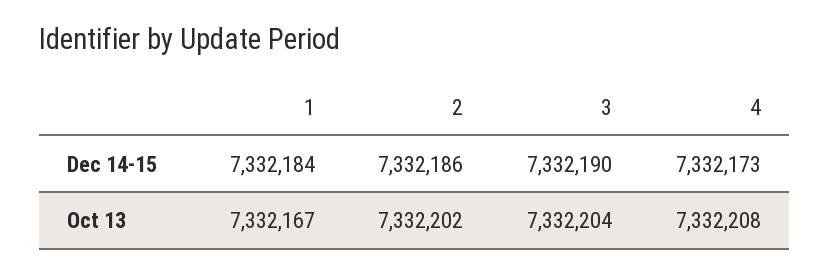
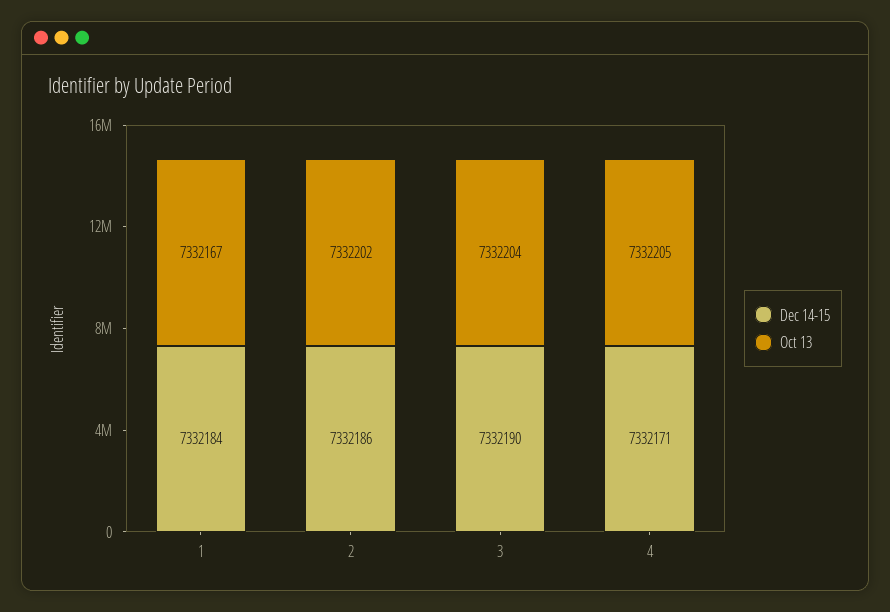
Dec 14-15, 4: 7332173 -> 7332171
Oct 13, 4: 7332208 -> 7332205

